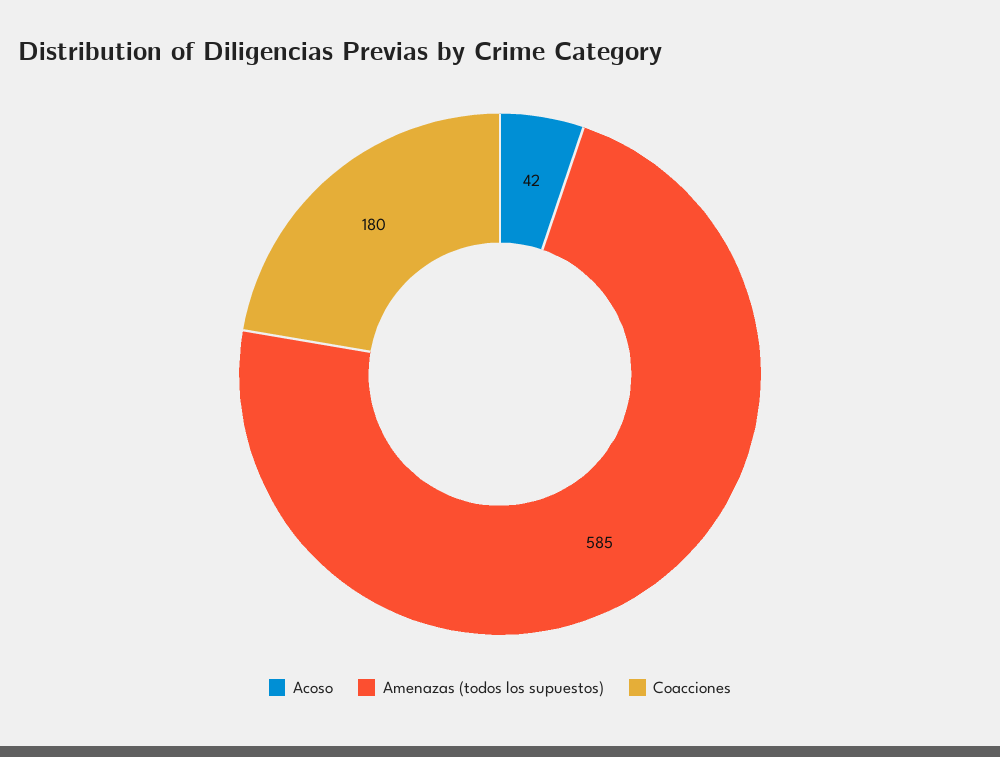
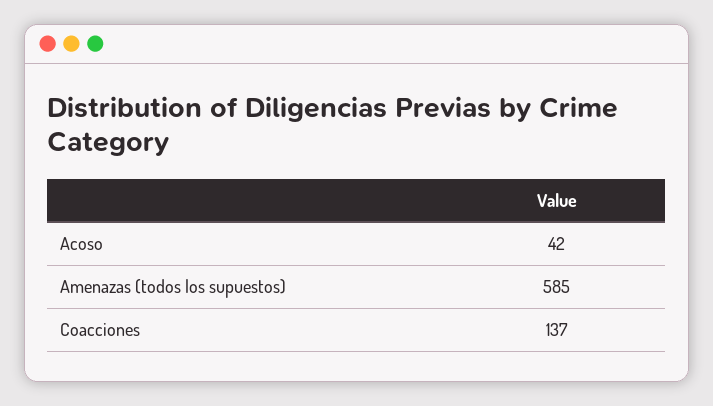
Coacciones: 180 -> 137

